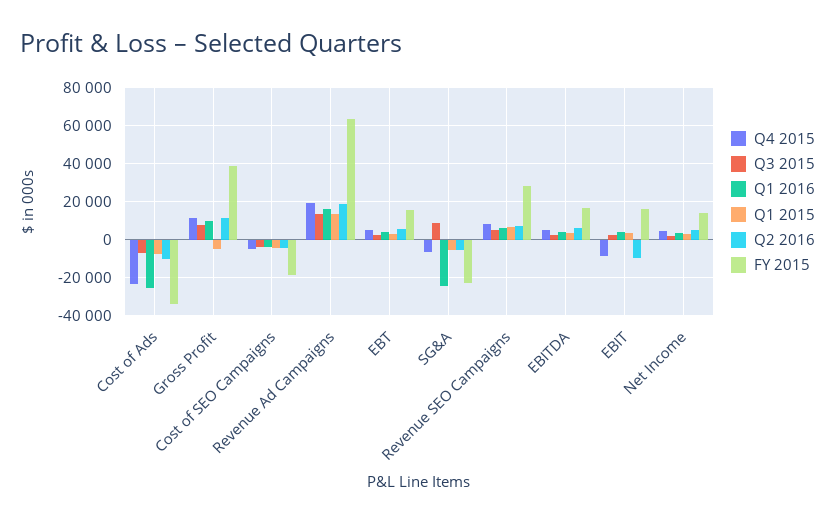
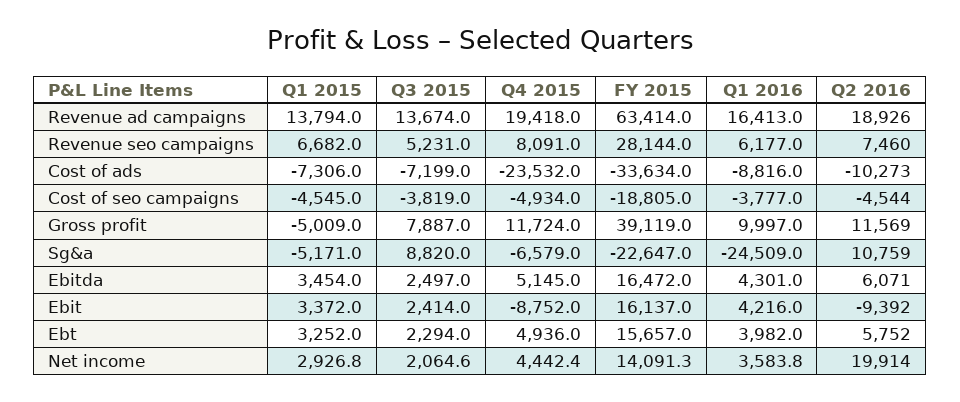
Q1 2016, Cost of Ads: -25000 -> -8816
Q2 2016, SG&A: -5000 -> 10759
Q2 2016, Net Income: 5000 -> 19914

